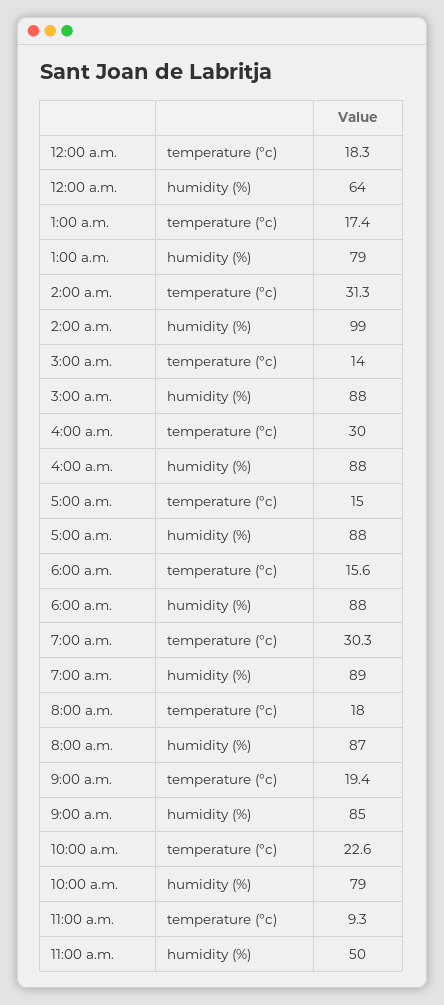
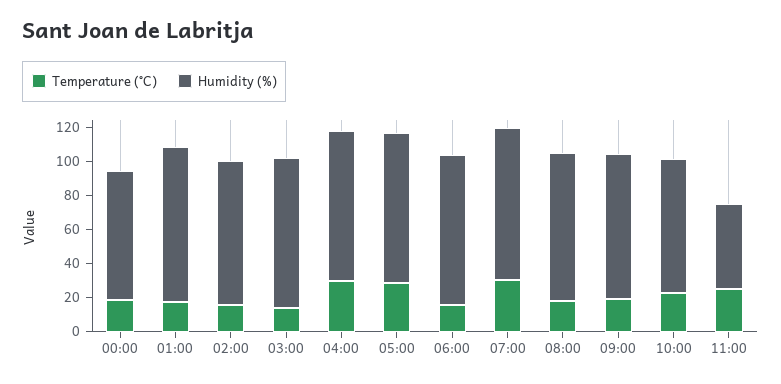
humidity (%), 12:00 a.m.: 64 -> 75
humidity (%), 1:00 a.m.: 79 -> 90
temperature (°c), 2:00 a.m.: 31.3 -> 15
humidity (%), 2:00 a.m.: 99 -> 85
temperature (°c), 5:00 a.m.: 15 -> 30
temperature (°c), 11:00 a.m.: 9.3 -> 25

